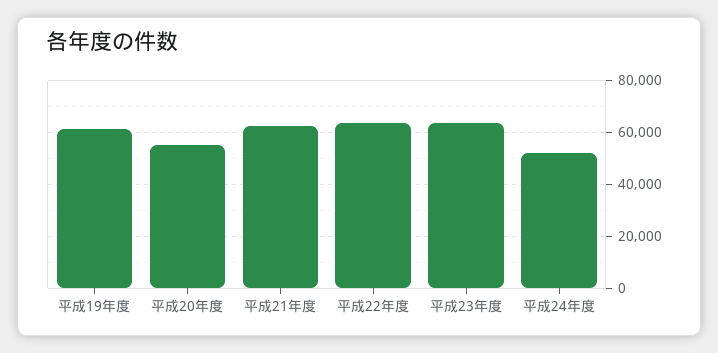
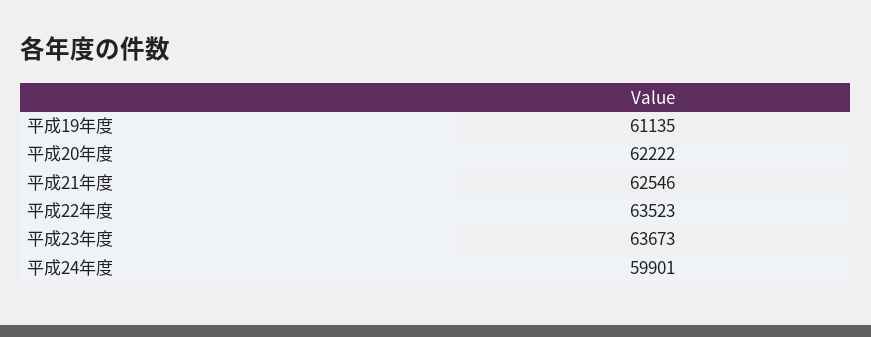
平成20年度: 55000 -> 62222
平成24年度: 52500 -> 59901

